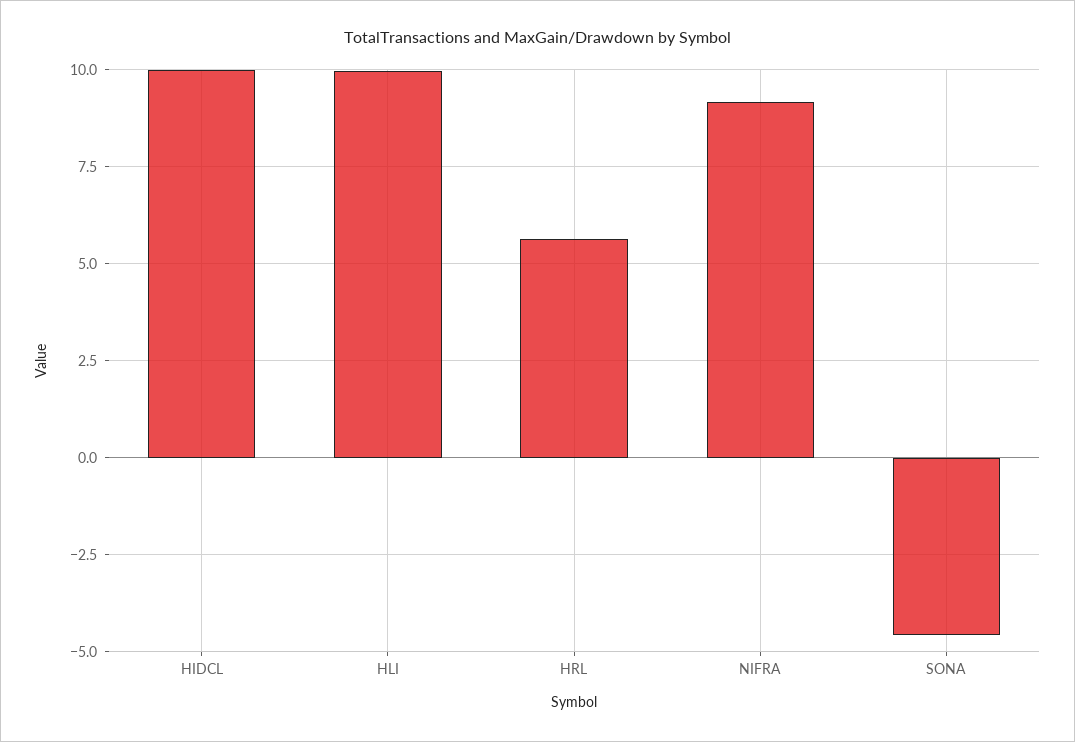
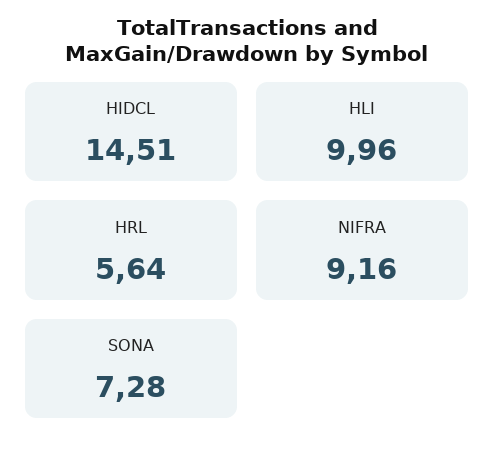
HIDCL: 10 -> 14.51
SONA: -4.5 -> 7.28

